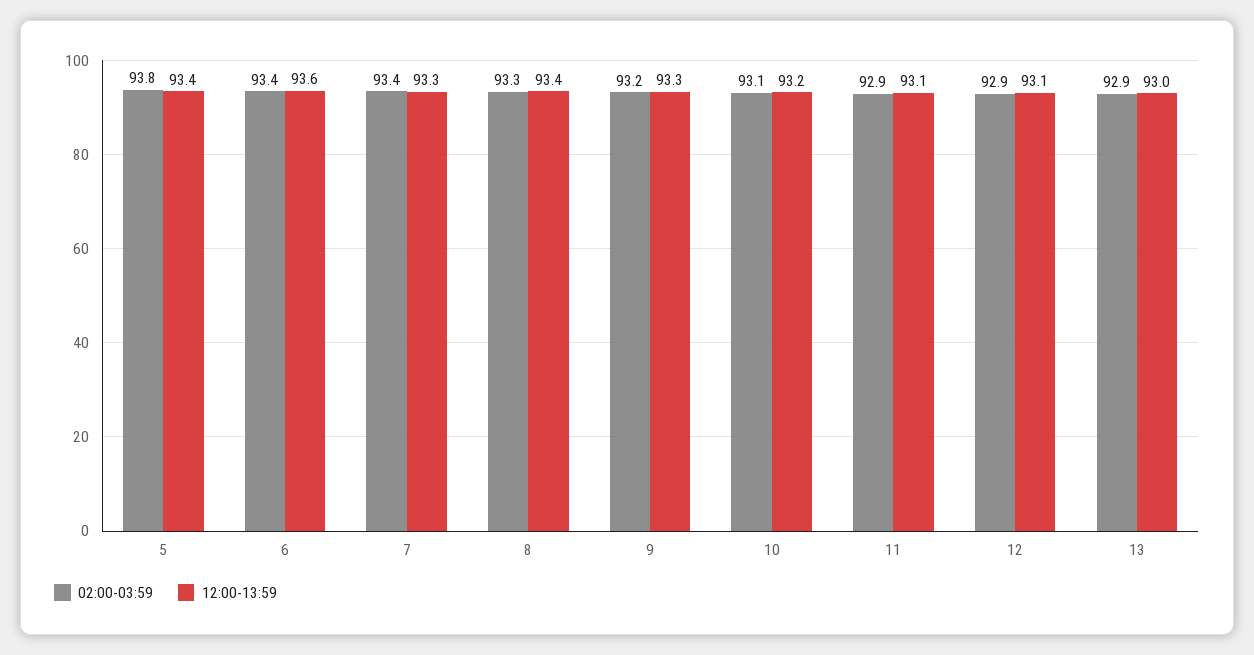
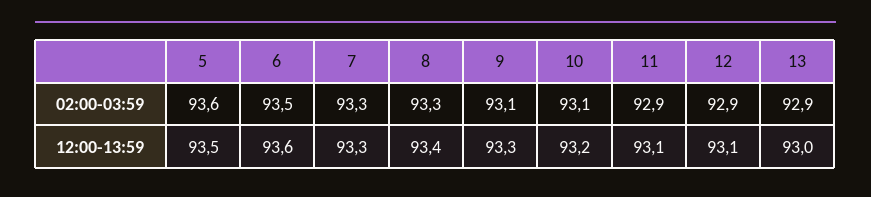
02:00-03:59, 5: 93.8 -> 93.6
12:00-13:59, 5: 93.4 -> 93.5
02:00-03:59, 6: 93.4 -> 93.5
02:00-03:59, 7: 93.4 -> 93.3
02:00-03:59, 9: 93.2 -> 93.1

